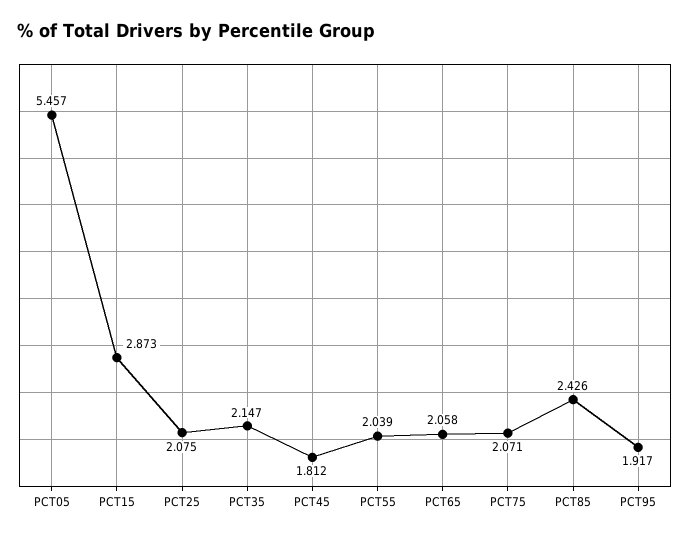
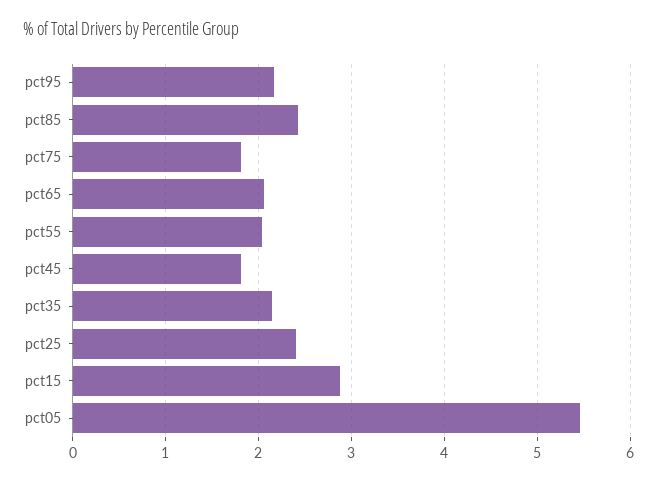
PCT25: 2.075 -> 2.4
PCT75: 2.071 -> 1.8
PCT95: 1.917 -> 2.2

